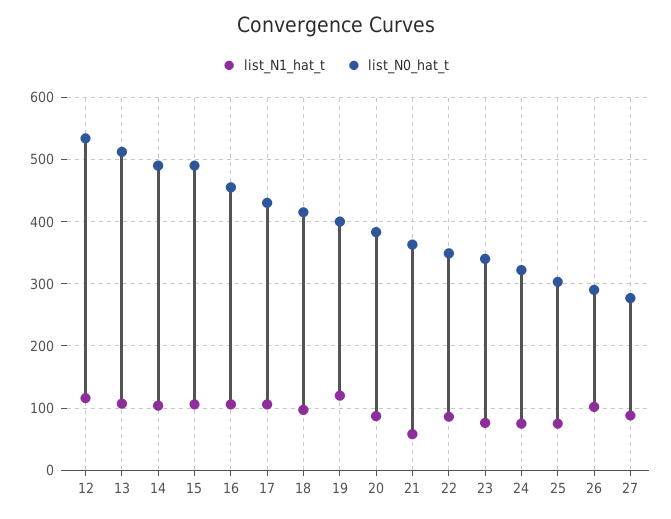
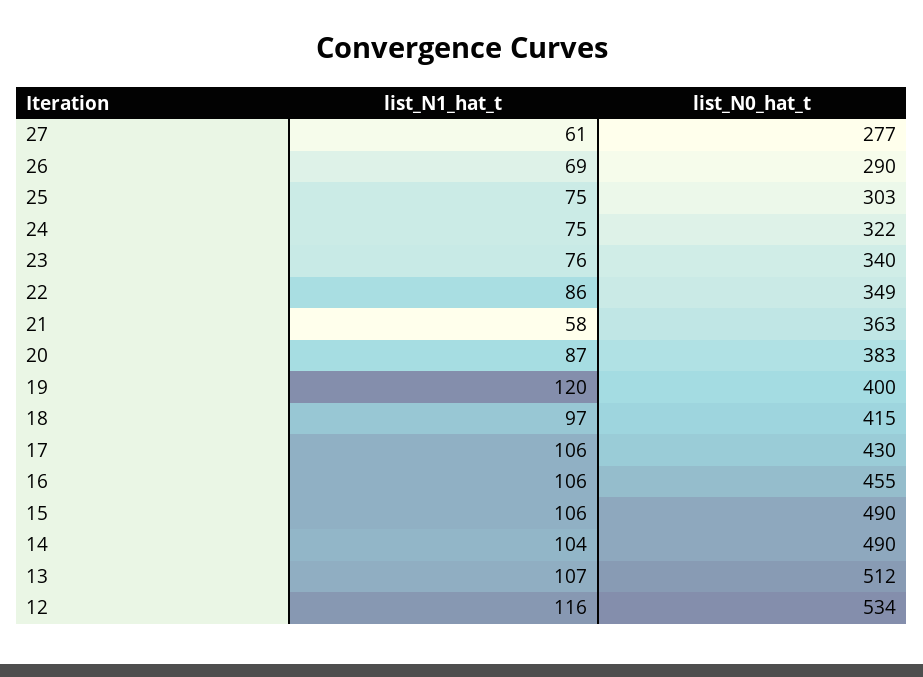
list_N1_hat_t, 26: 100 -> 69
list_N1_hat_t, 27: 90 -> 61

